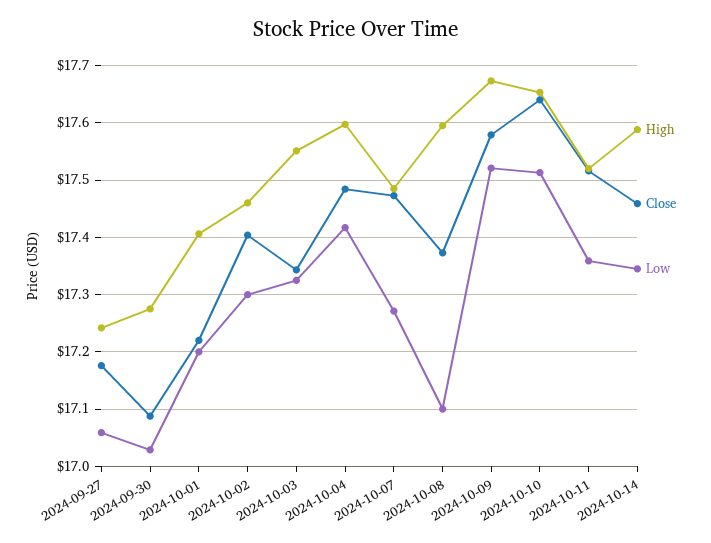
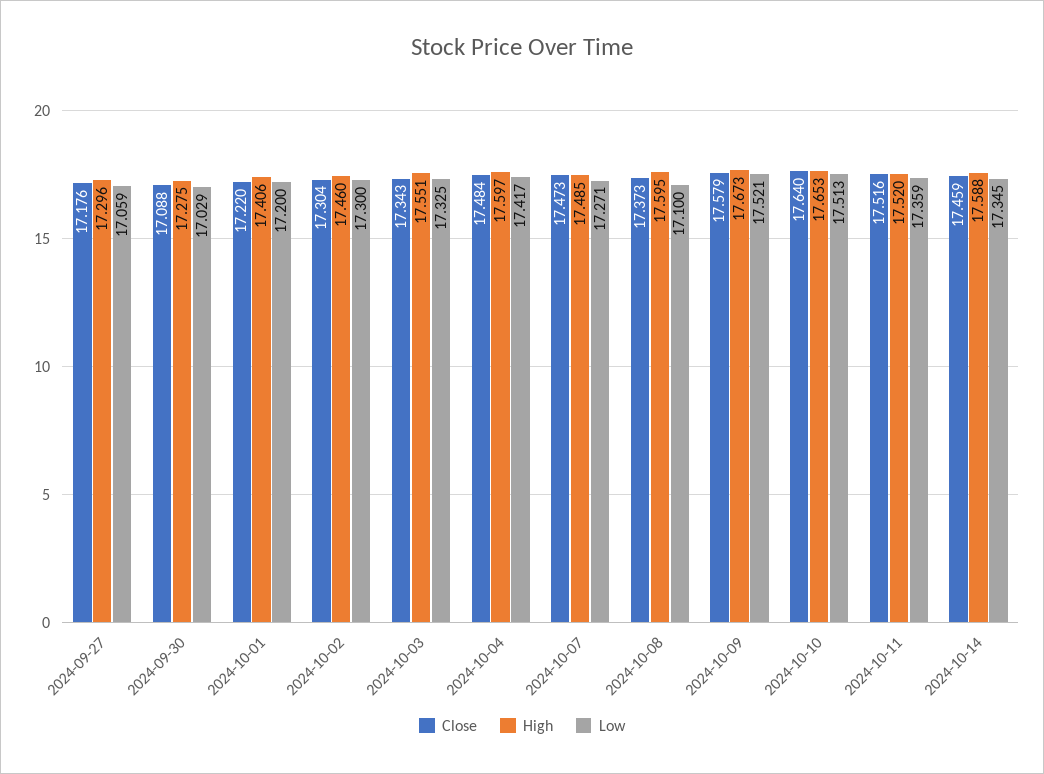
High, 2024-09-27: 17.24 -> 17.296
Close, 2024-10-02: 17.4 -> 17.304

